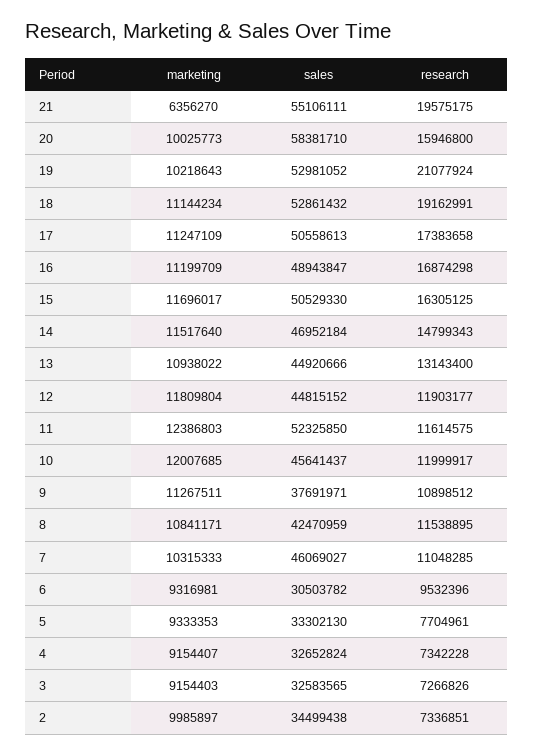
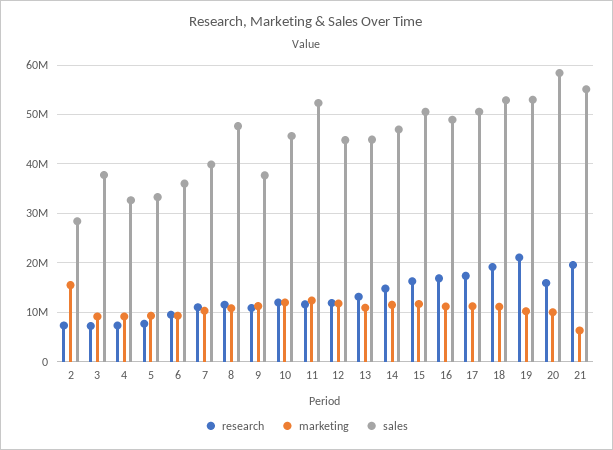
sales, 8: 42470959 -> 48000000
sales, 7: 46069027 -> 40000000
sales, 6: 30503782 -> 36000000
sales, 3: 32583565 -> 38000000
marketing, 2: 9985897 -> 16000000
sales, 2: 34499438 -> 28000000

